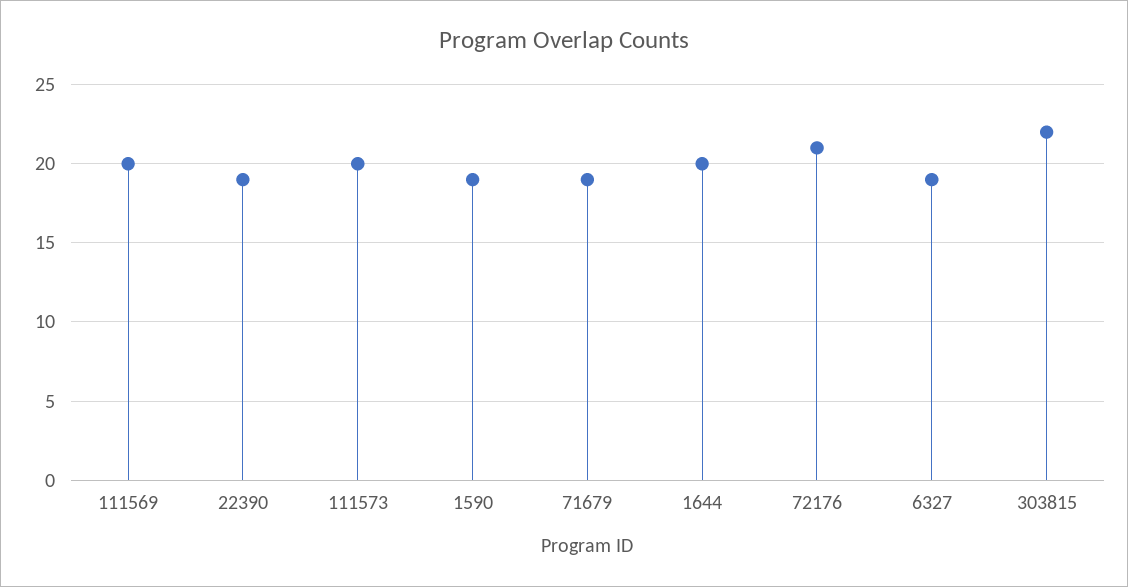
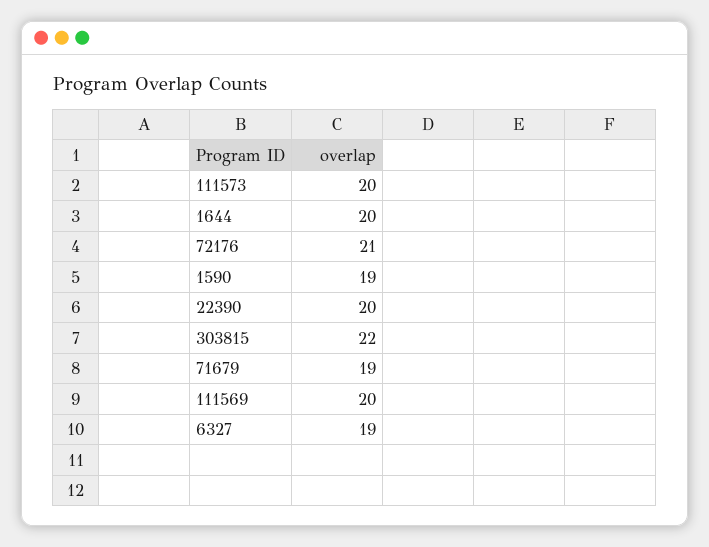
22390: 19 -> 20

